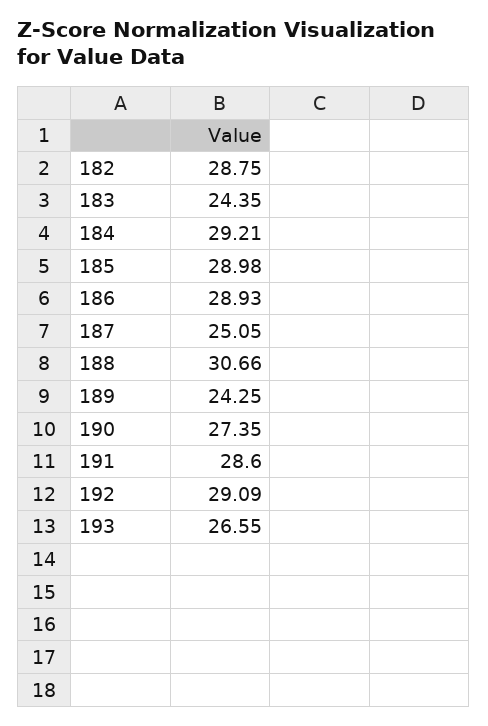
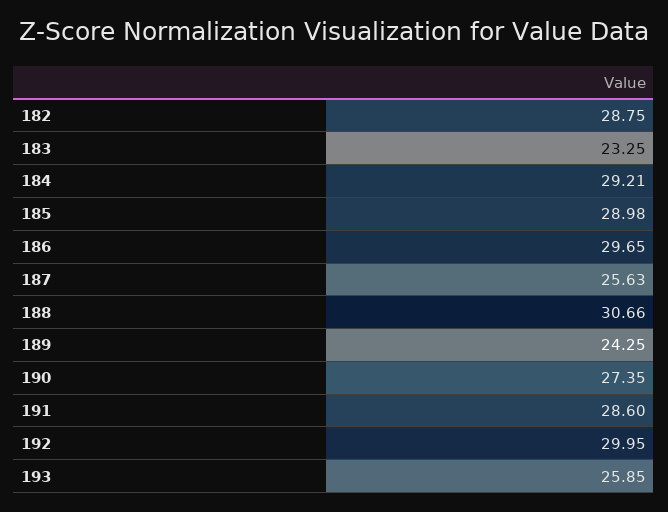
183: 24.35 -> 23.25
186: 28.93 -> 29.65
187: 25.05 -> 25.63
192: 29.09 -> 29.95
193: 26.55 -> 25.85

